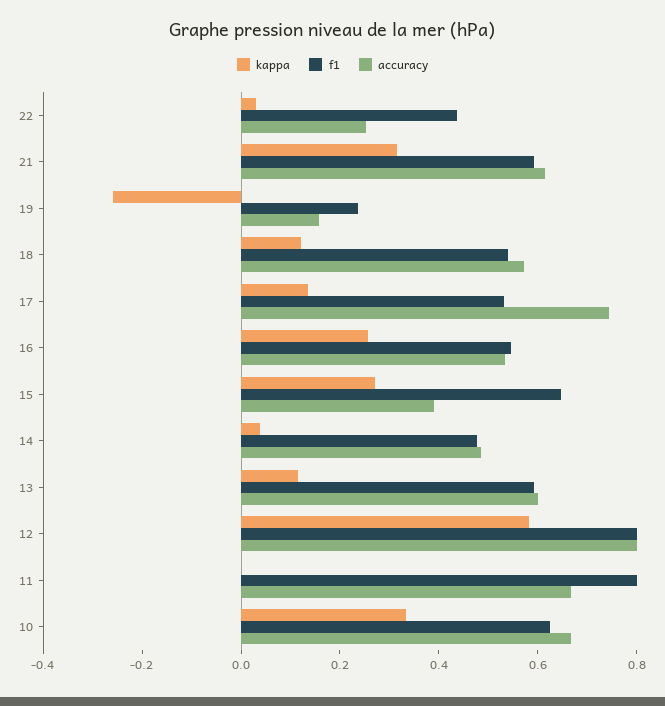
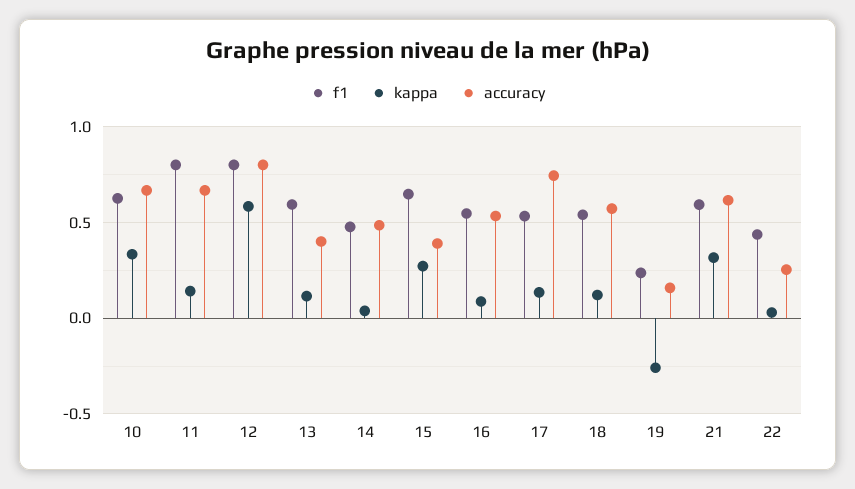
kappa, 16: 0.25 -> 0.1
accuracy, 13: 0.6 -> 0.4
kappa, 11: 0 -> 0.15

